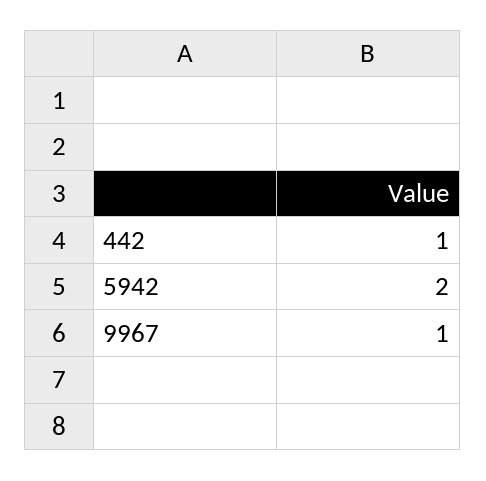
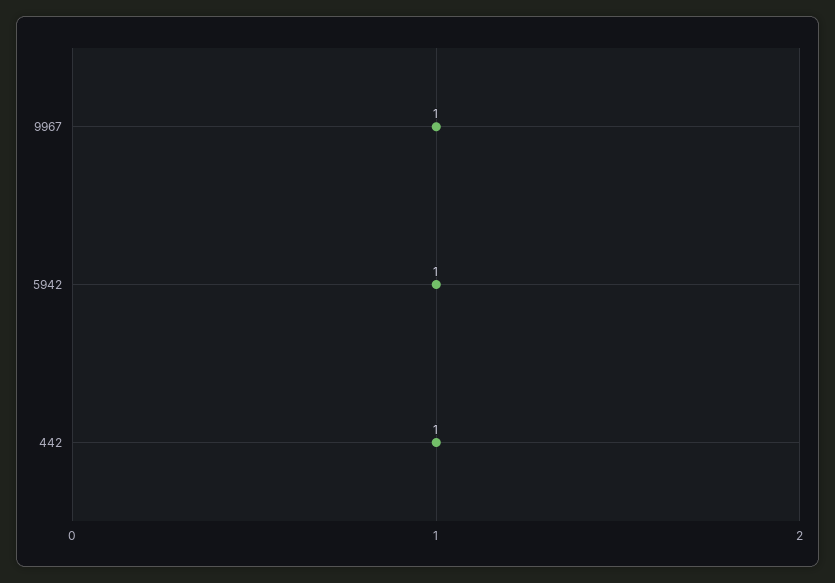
5942: 2 -> 1

